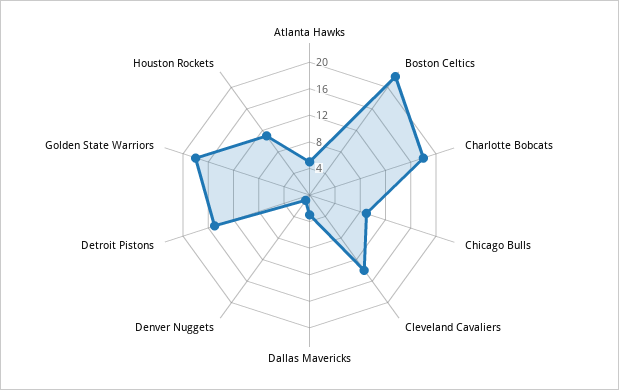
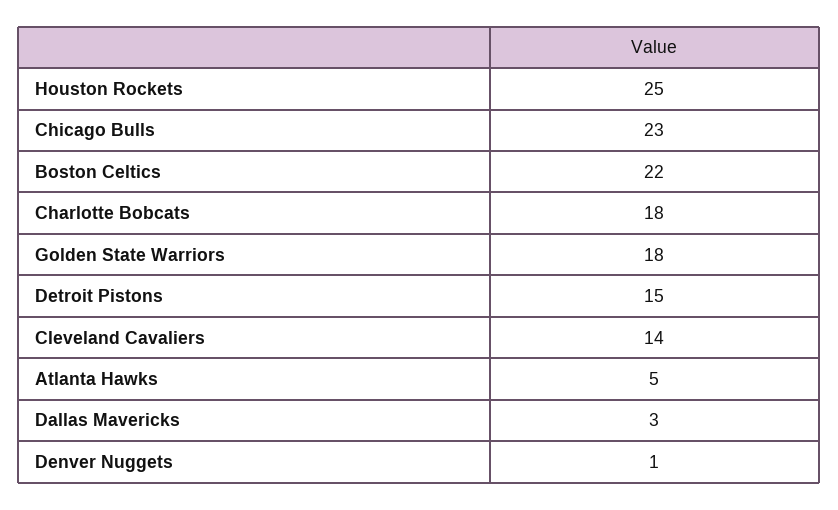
Chicago Bulls: 8 -> 23
Houston Rockets: 12 -> 25

